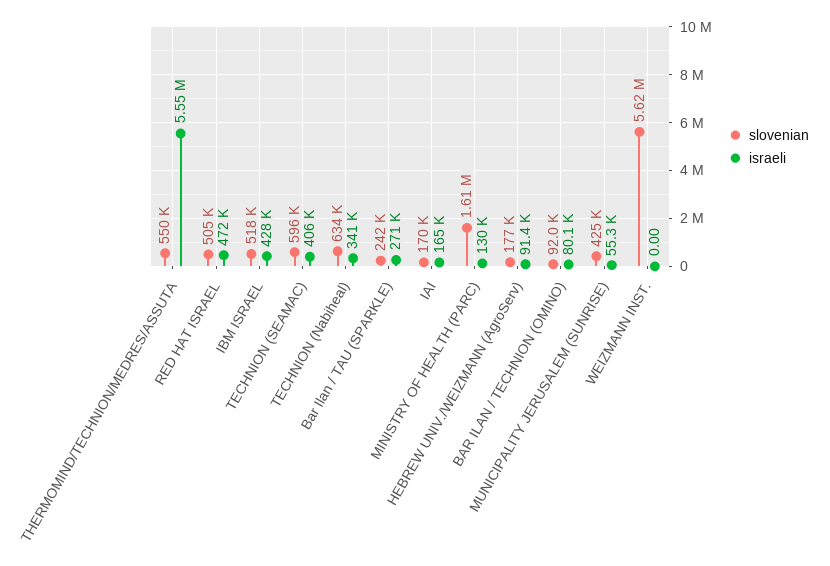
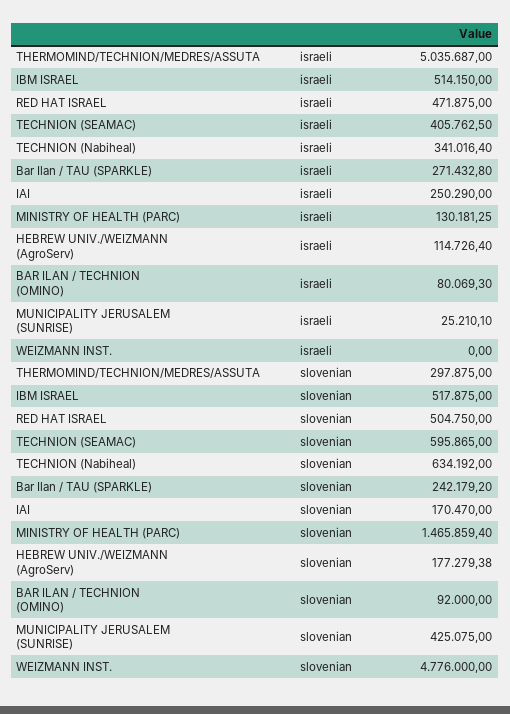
slovenian, THERMOMIND/TECHNION/MEDRES/ASSUTA: 550000 -> 297875
israeli, THERMOMIND/TECHNION/MEDRES/ASSUTA: 5550000 -> 5035687
israeli, IBM ISRAEL: 428000 -> 514150
israeli, IAI: 165000 -> 250290
slovenian, MINISTRY OF HEALTH (PARC): 1610000 -> 1465859.4
israeli, HEBREW UNIV./WEIZMANN (AgroServ): 91400 -> 114726.4
israeli, MUNICIPALITY JERUSALEM (SUNRISE): 55300 -> 25210.1
slovenian, WEIZMANN INST.: 5620000 -> 4776000

